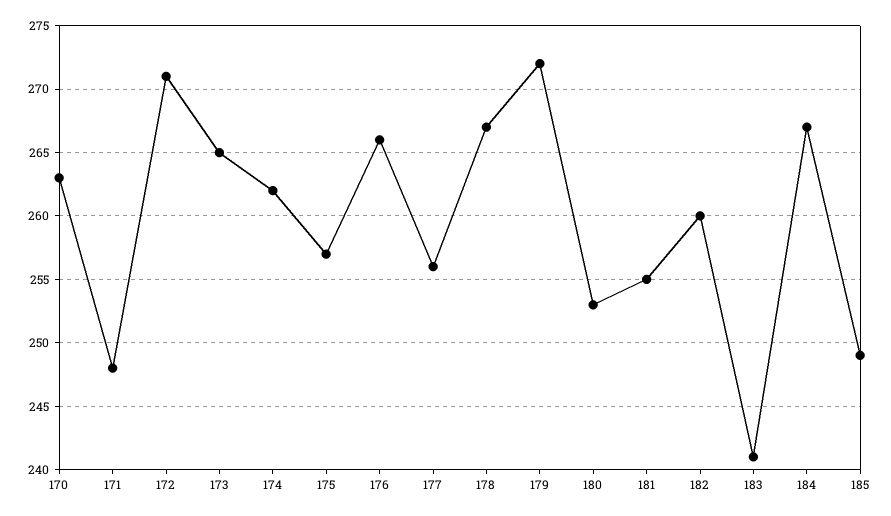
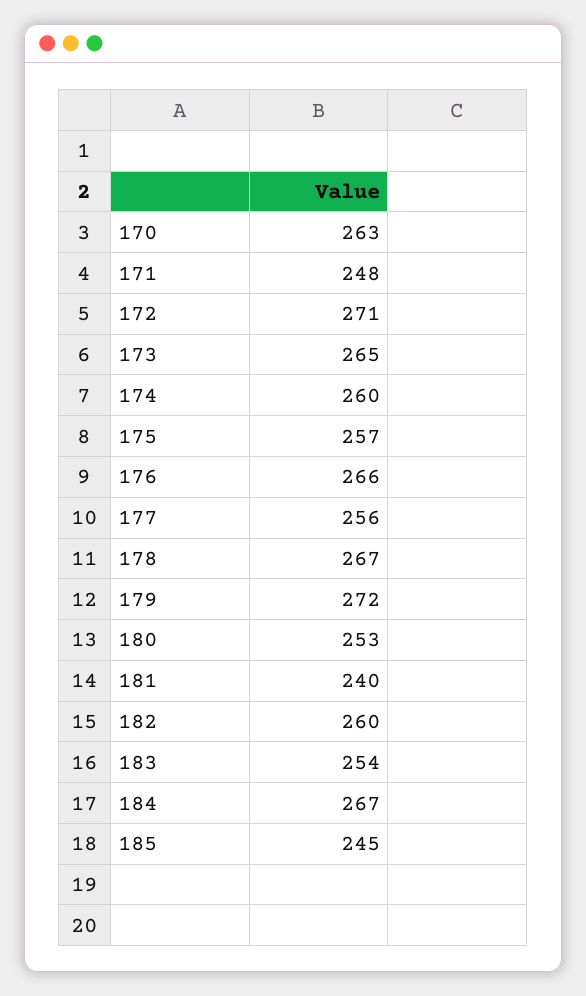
174: 262 -> 260
181: 255 -> 240
183: 241 -> 254
185: 249 -> 245

